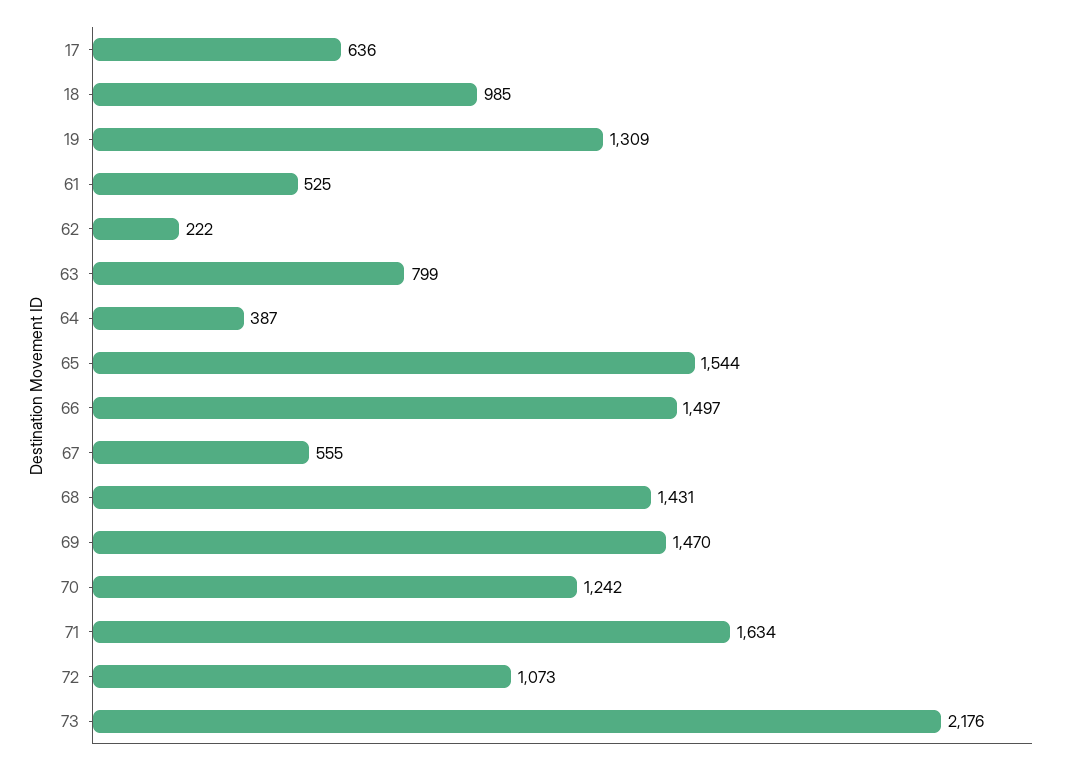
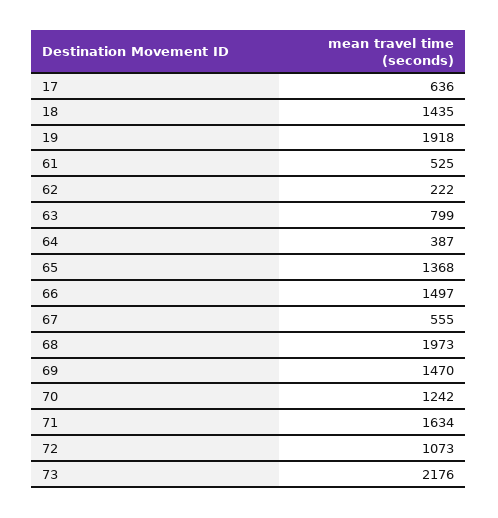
18: 985 -> 1435
19: 1309 -> 1918
65: 1544 -> 1368
68: 1431 -> 1973

